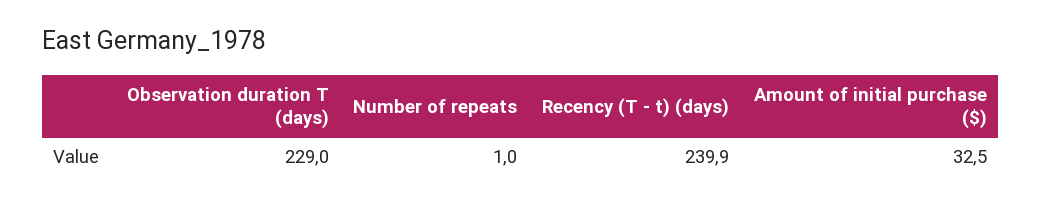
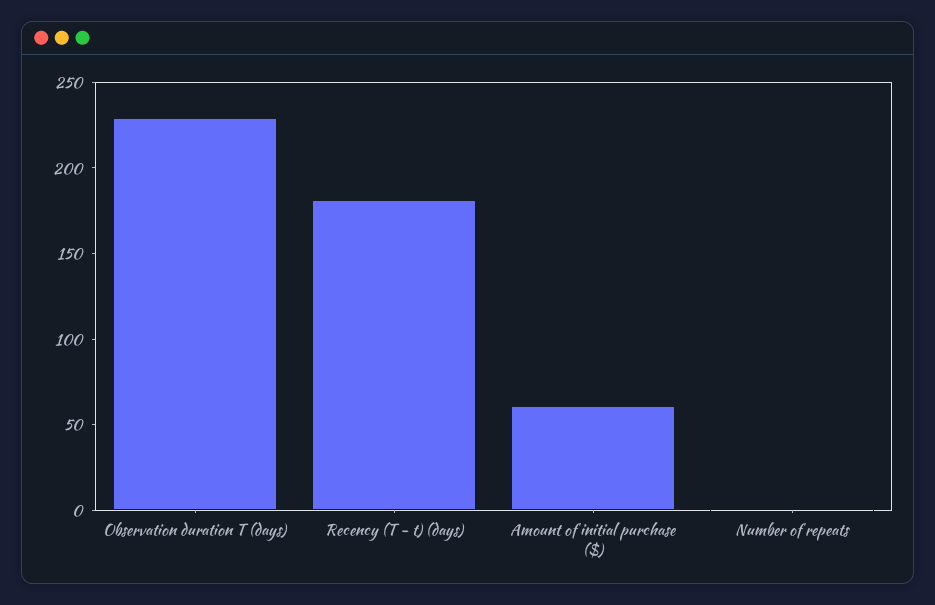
Recency (T - t) (days): 239.9 -> 180
Amount of initial purchase ($): 32.5 -> 60

